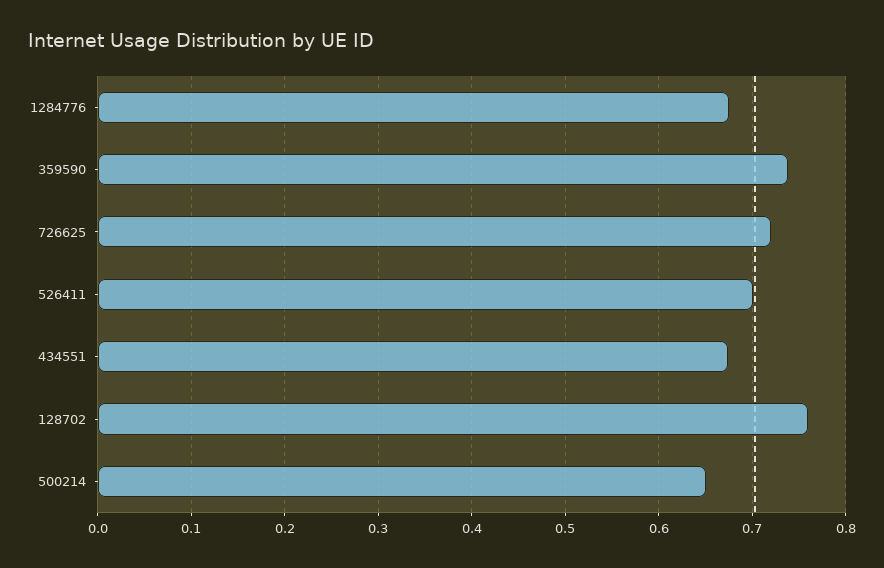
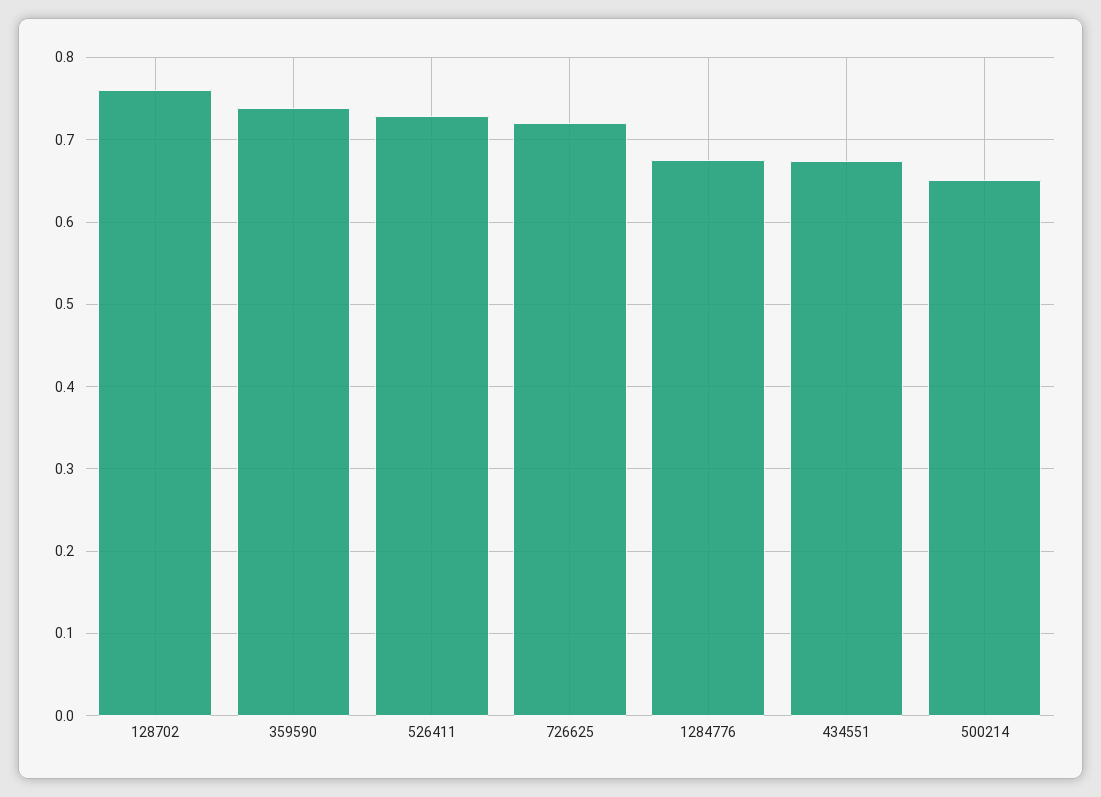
526411: 0.7 -> 0.73

